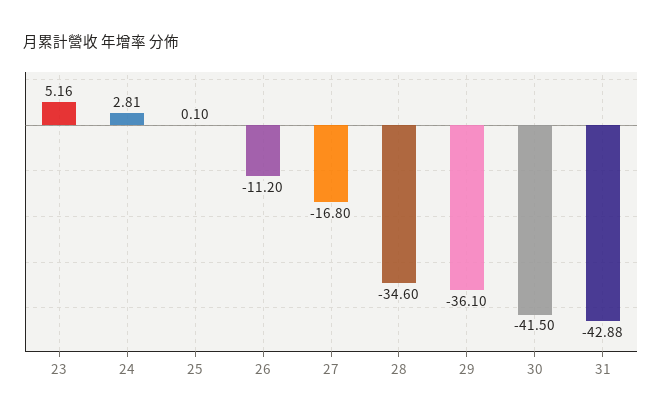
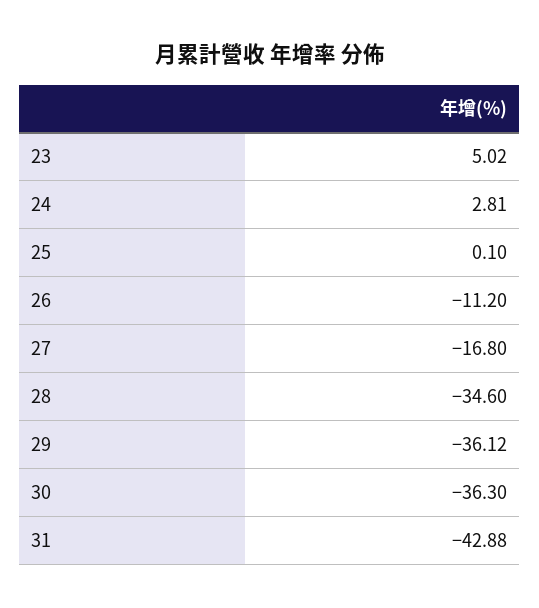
23: 5.16 -> 5.02
29: -36.1 -> -36.12
30: -41.5 -> -36.3

